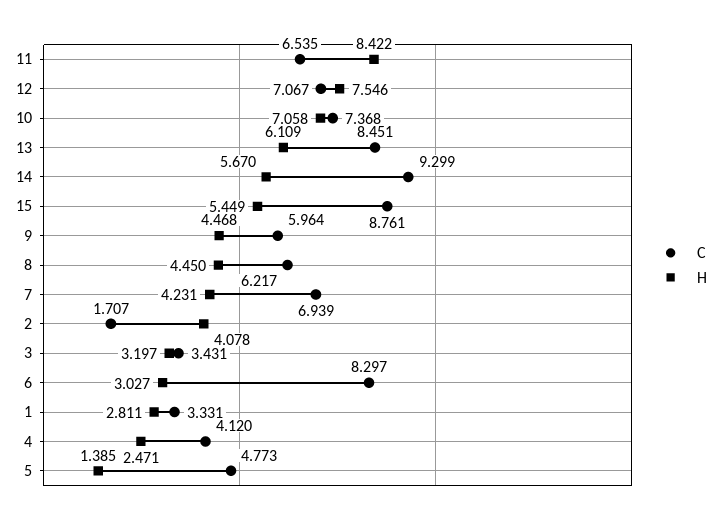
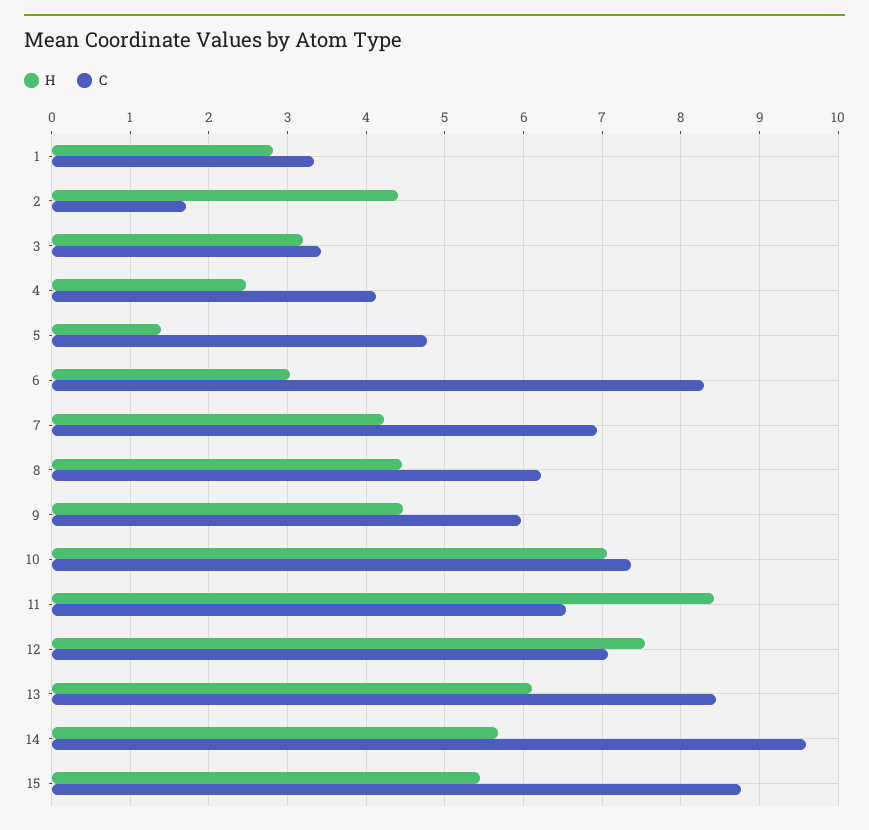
C, 14: 9.299 -> 9.6
H, 2: 4.078 -> 4.4

